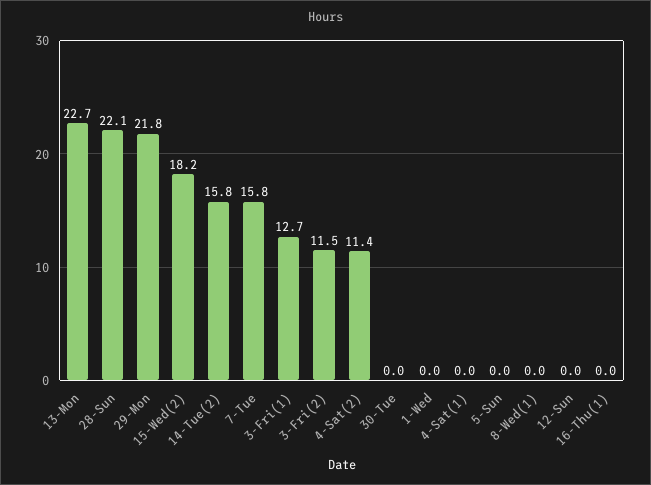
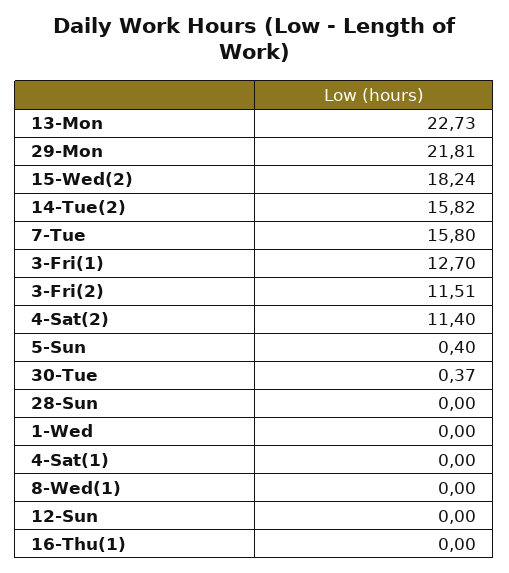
28-Sun: 22.1 -> 0
30-Tue: 0 -> 0.37
5-Sun: 0 -> 0.4

